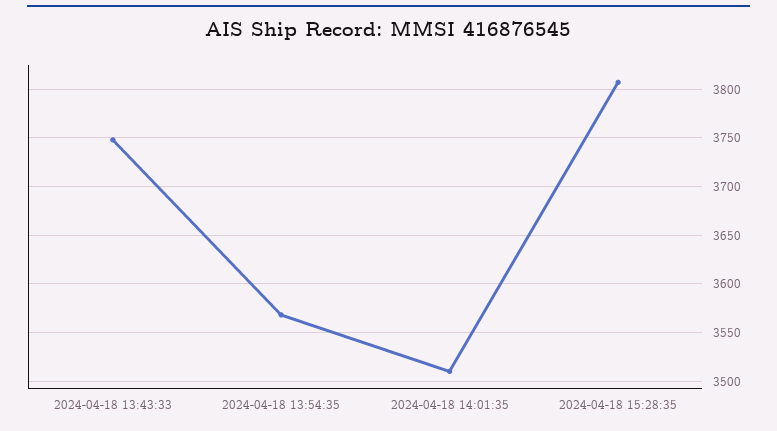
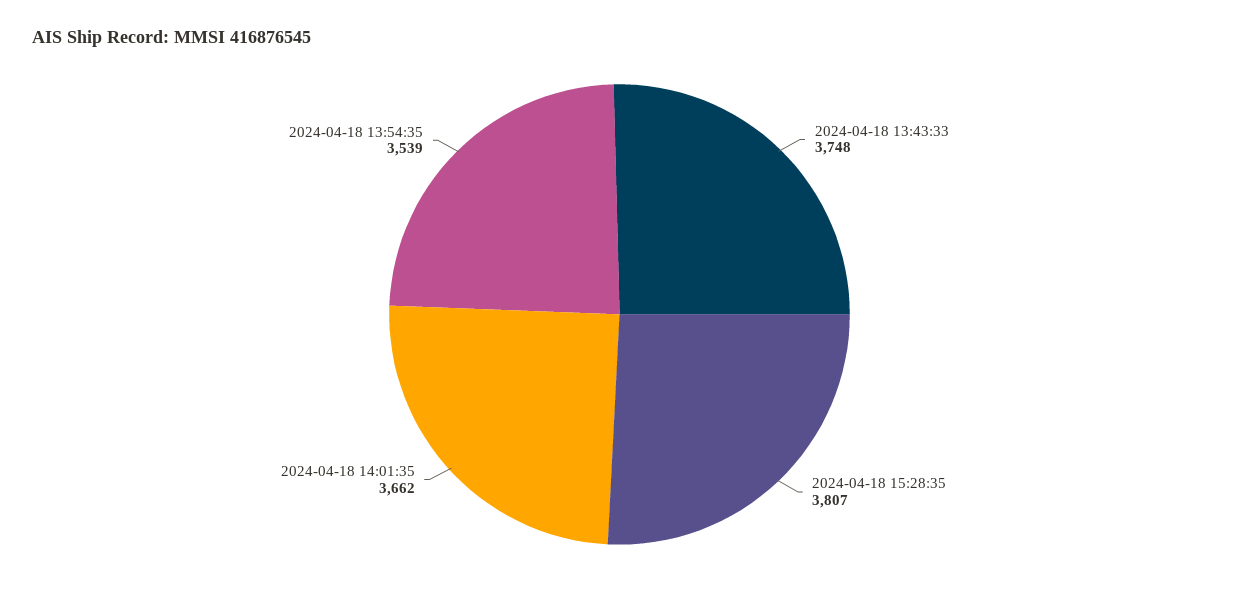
2024-04-18 13:54:35: 3570 -> 3539
2024-04-18 14:01:35: 3510 -> 3662

